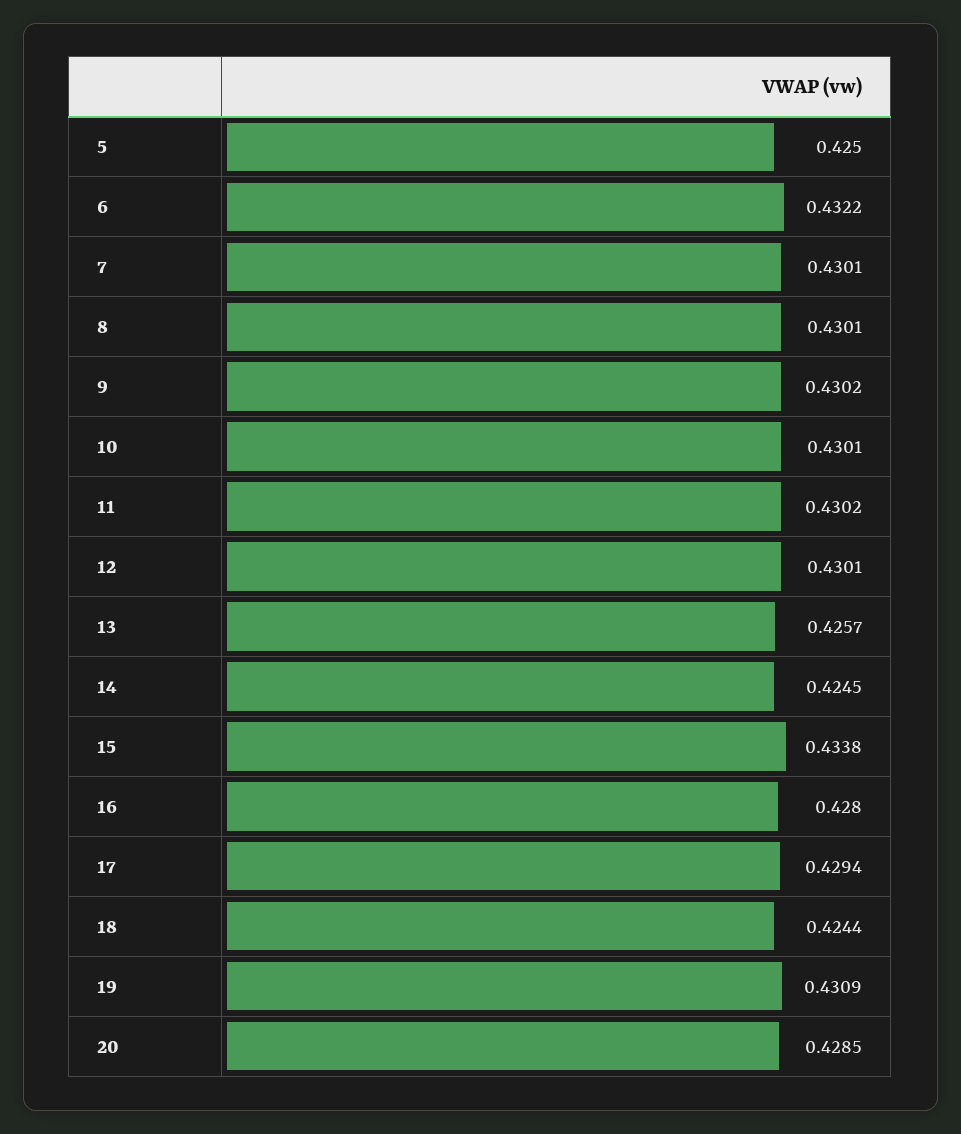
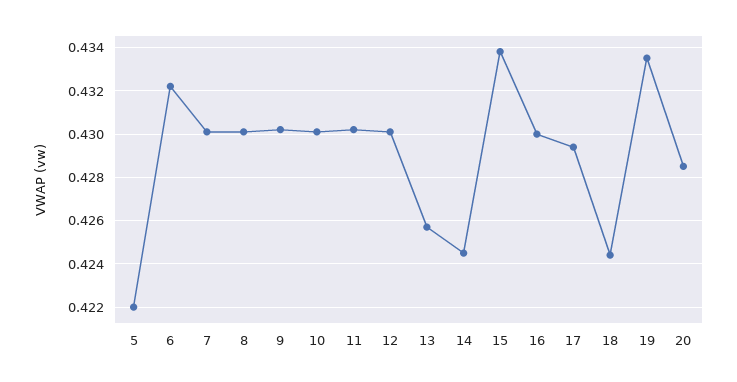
5: 0.425 -> 0.422
16: 0.428 -> 0.43
19: 0.4309 -> 0.4335

